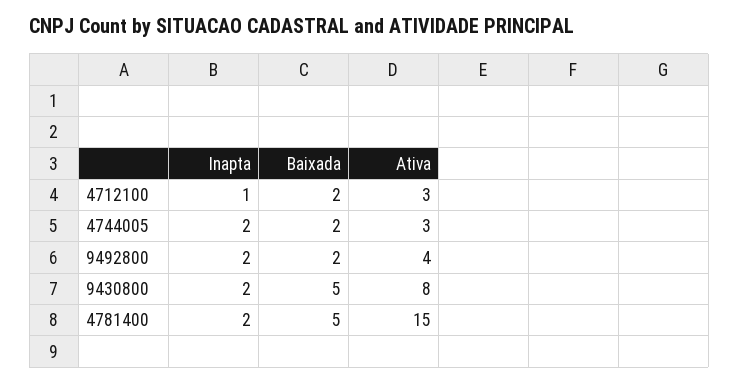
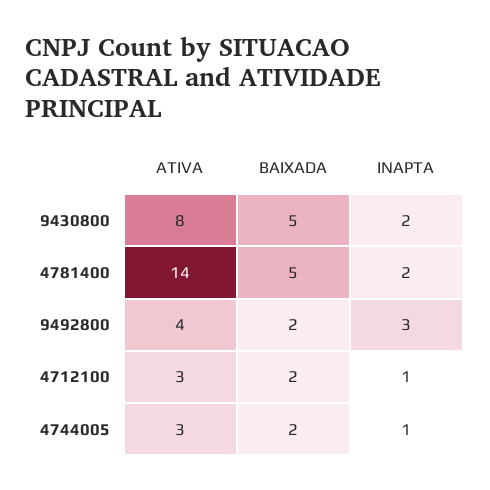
Inapta, 4744005: 2 -> 1
Inapta, 9492800: 2 -> 3
Ativa, 4781400: 15 -> 14

